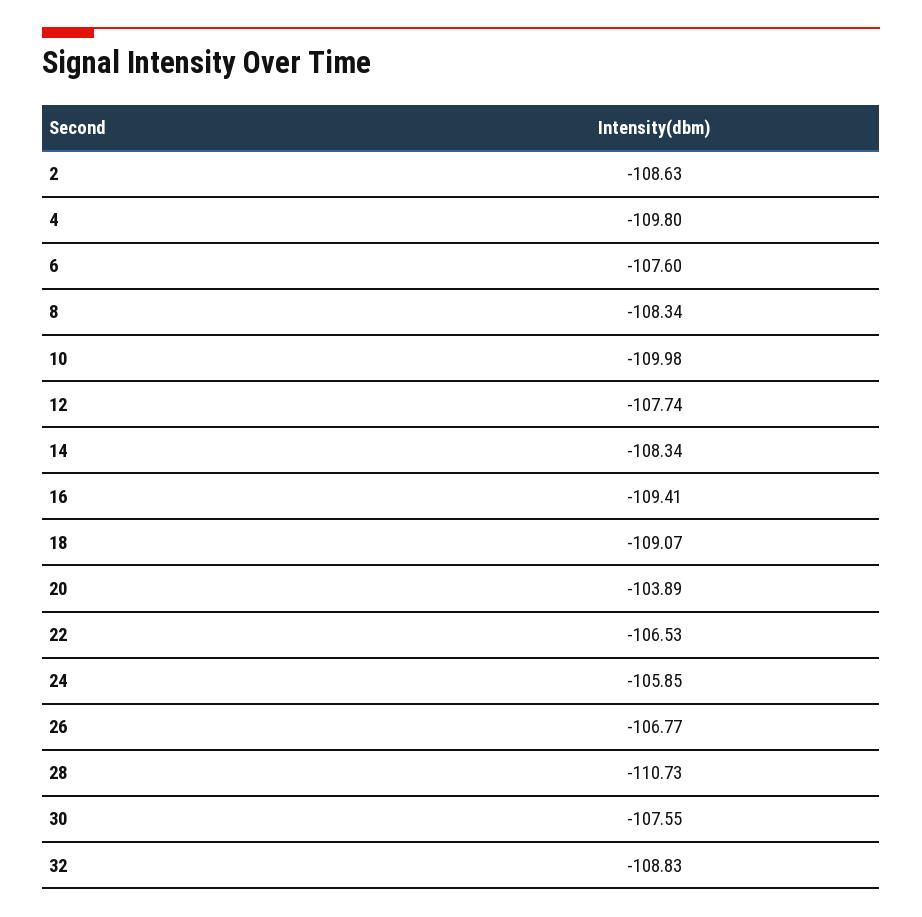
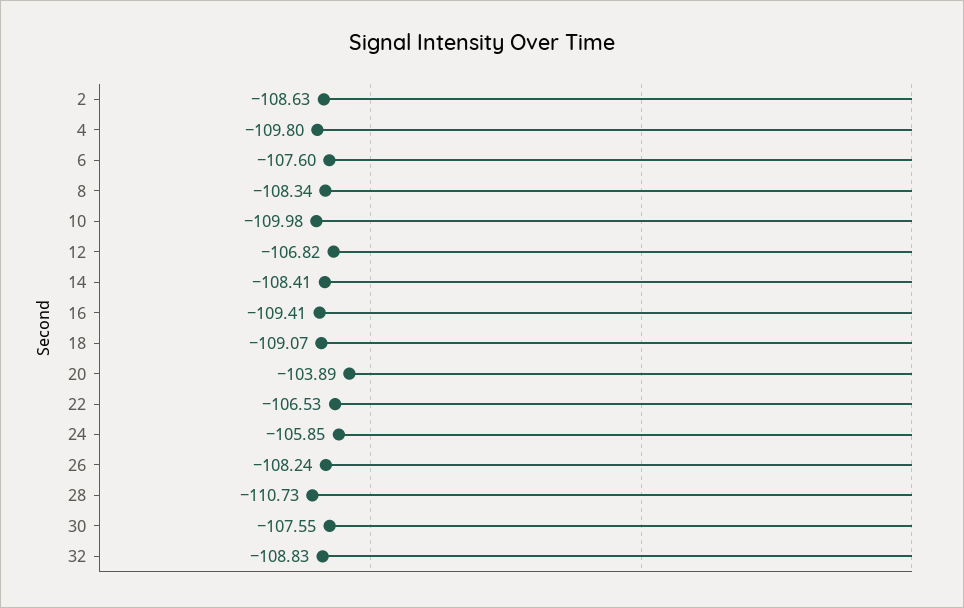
12: -107.74 -> -106.82
14: -108.34 -> -108.41
26: -106.77 -> -108.24

